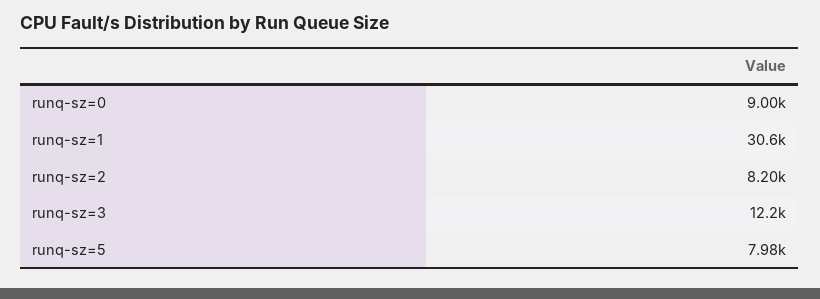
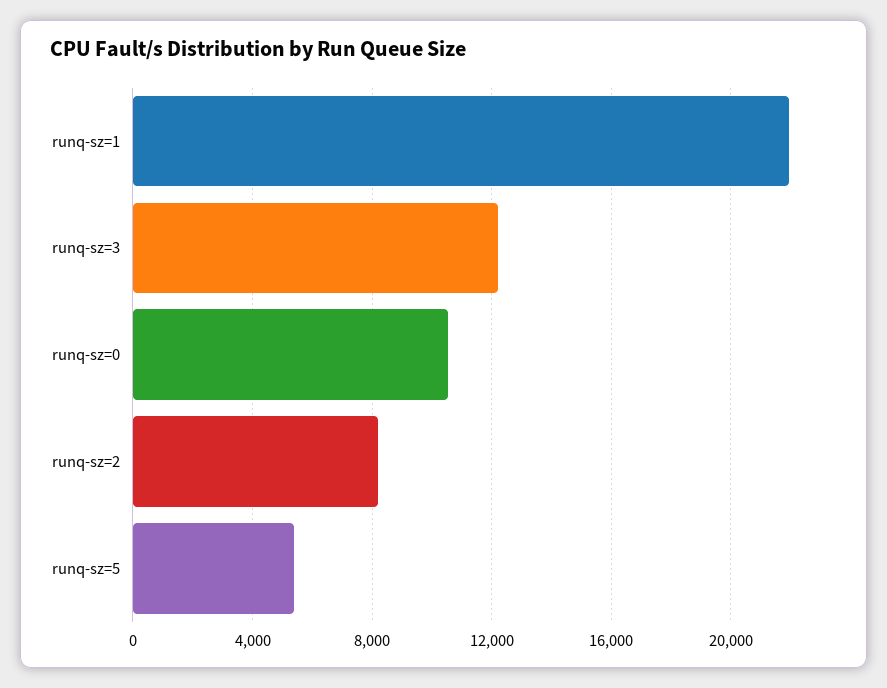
runq-sz=0: 9000 -> 10500
runq-sz=1: 30600 -> 22000
runq-sz=5: 7980 -> 5500

